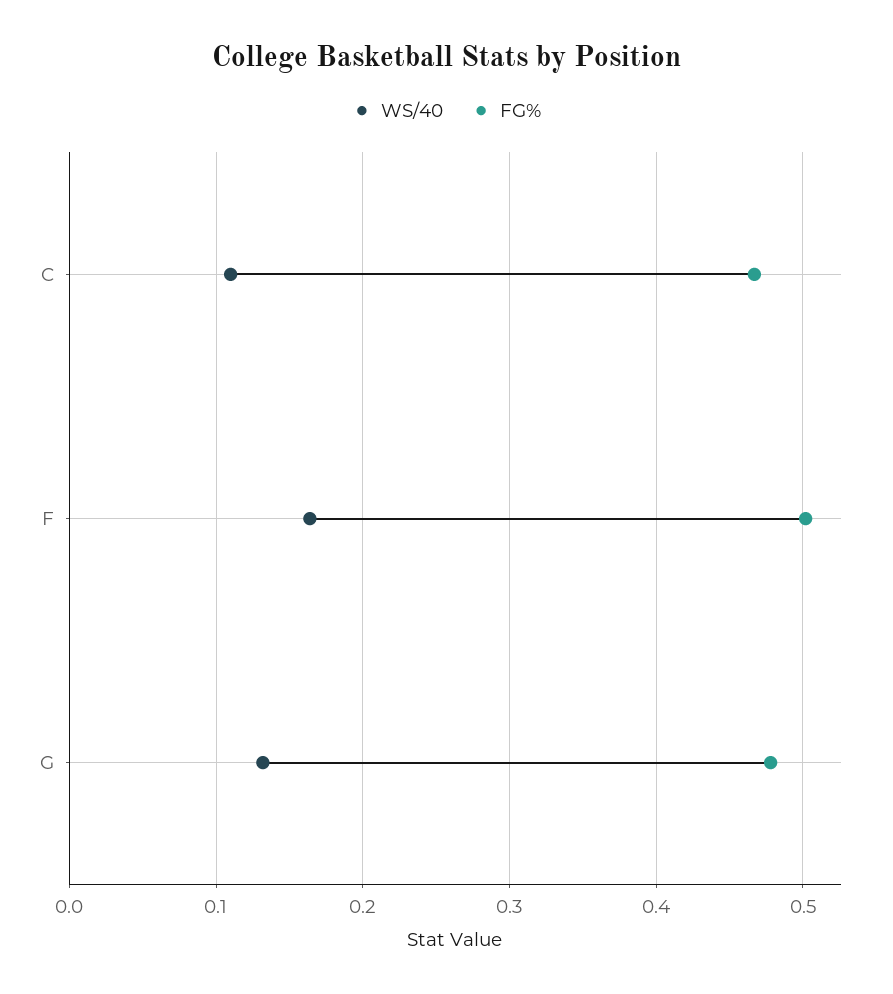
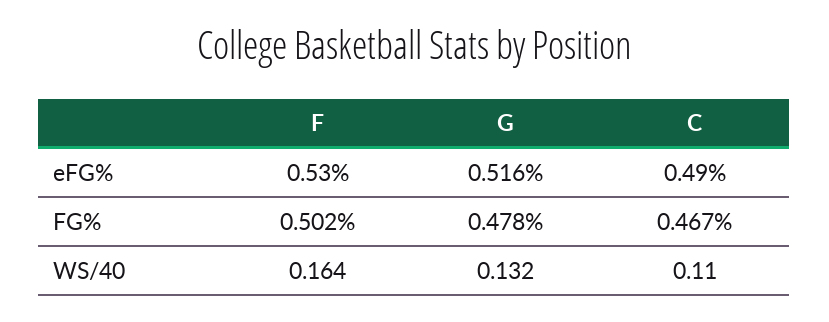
eFG%, F: none -> 0.53
eFG%, G: none -> 0.516
eFG%, C: none -> 0.49

